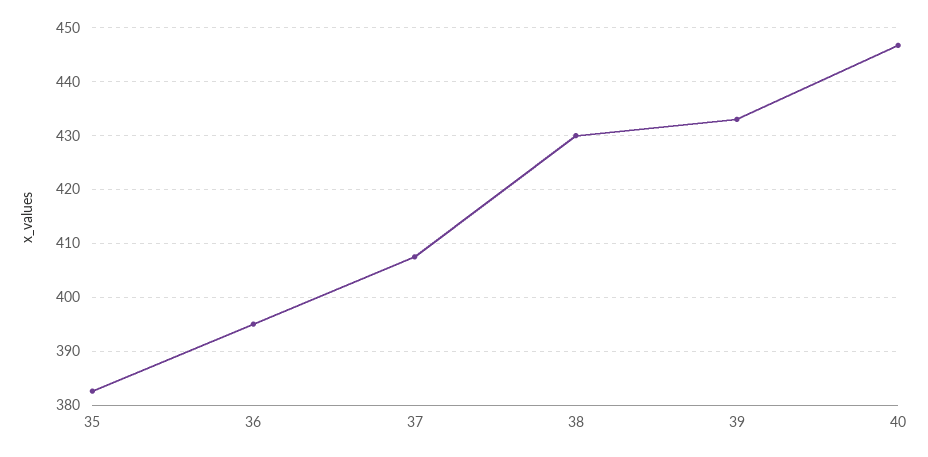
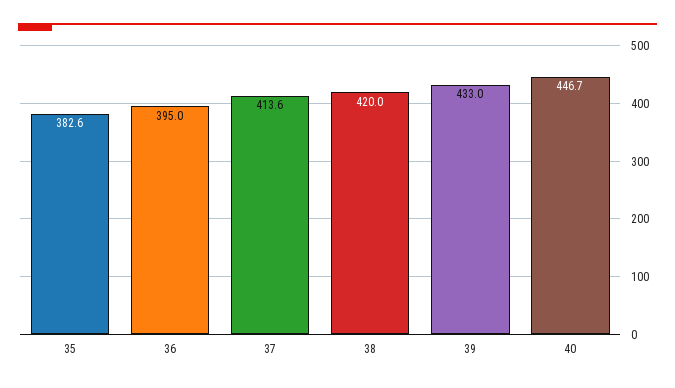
37: 408 -> 413.6
38: 430 -> 420

